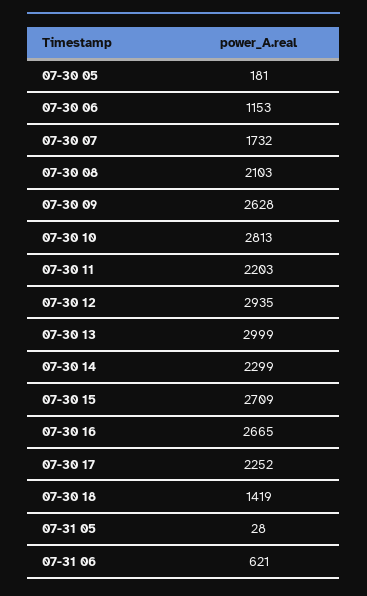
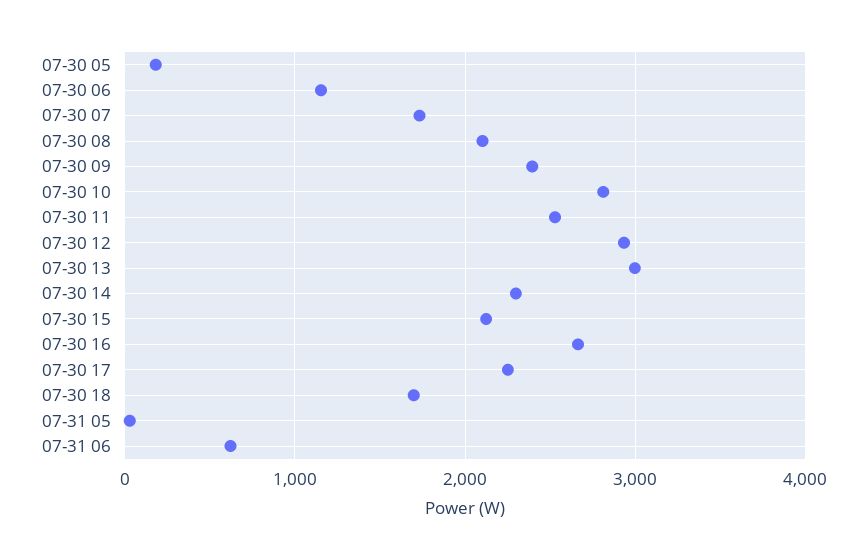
07-30 09: 2628 -> 2400
07-30 11: 2203 -> 2500
07-30 15: 2709 -> 2100
07-30 18: 1419 -> 1700

